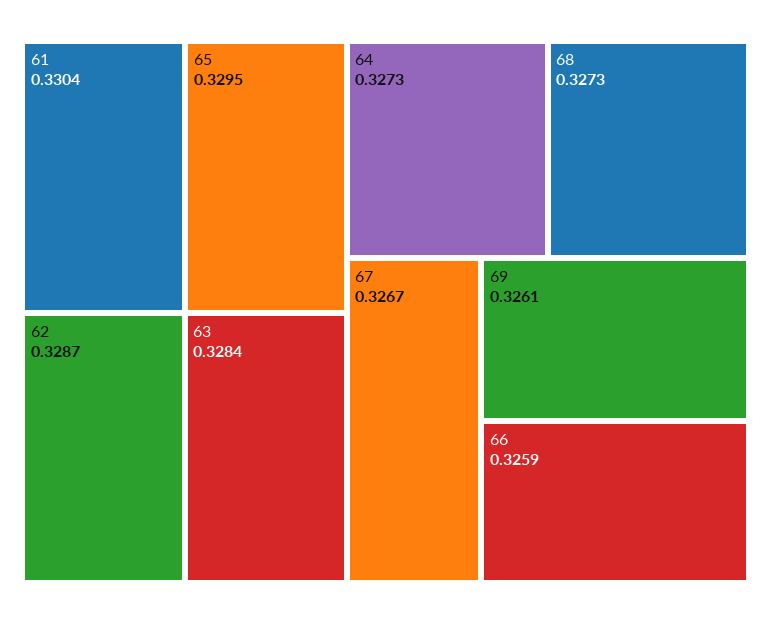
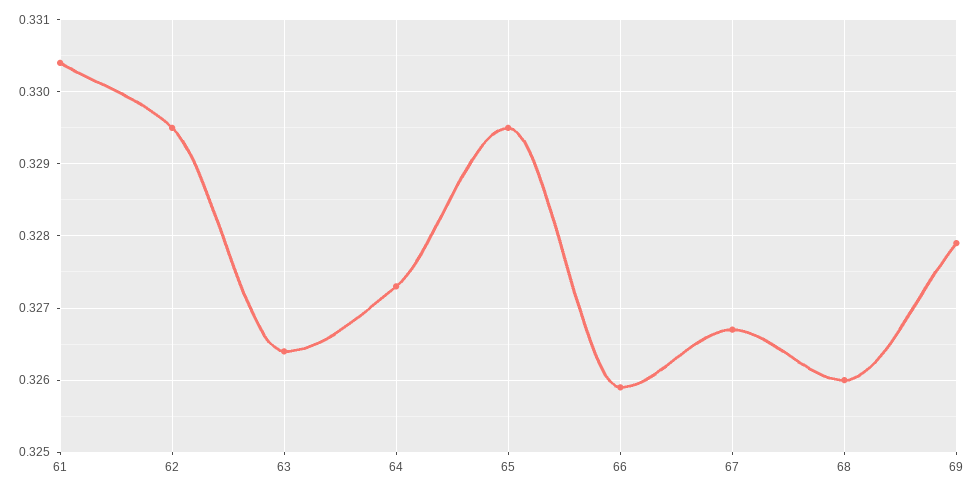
62: 0.3287 -> 0.3295
63: 0.3284 -> 0.3264
68: 0.3273 -> 0.326
69: 0.3261 -> 0.3279

